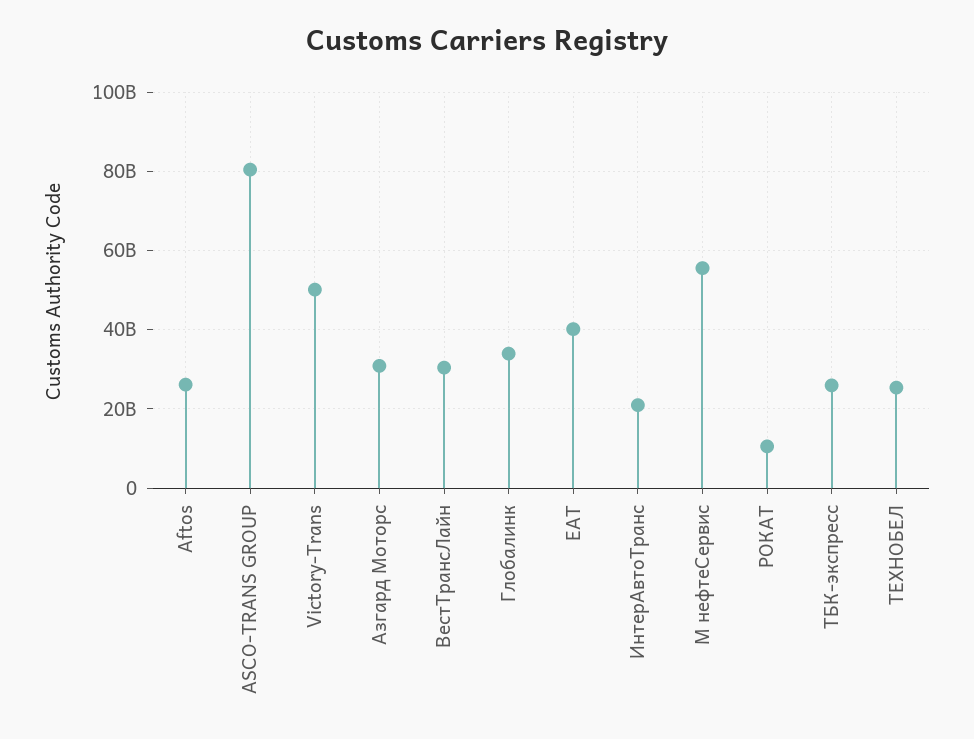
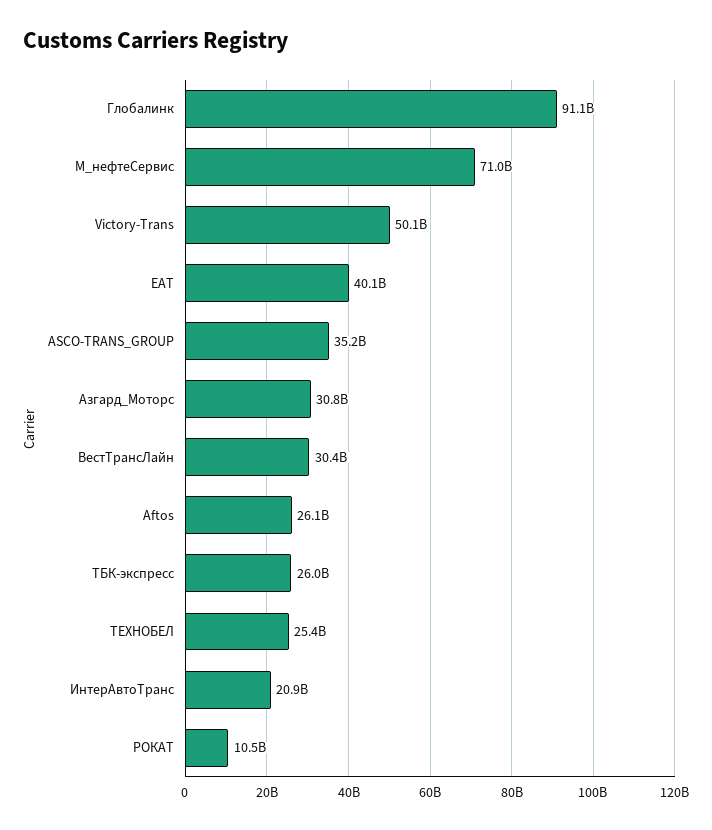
ASCO-TRANS GROUP: 80000000000 -> 35200000000
Глобалинк: 34000000000 -> 91100000000
М нефтеСервис: 56000000000 -> 71000000000

